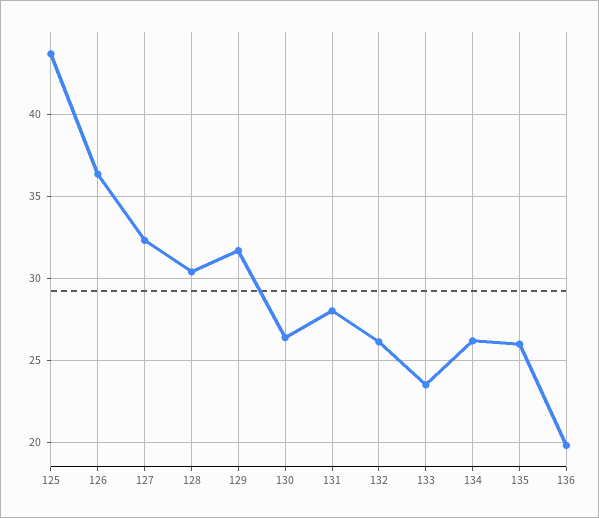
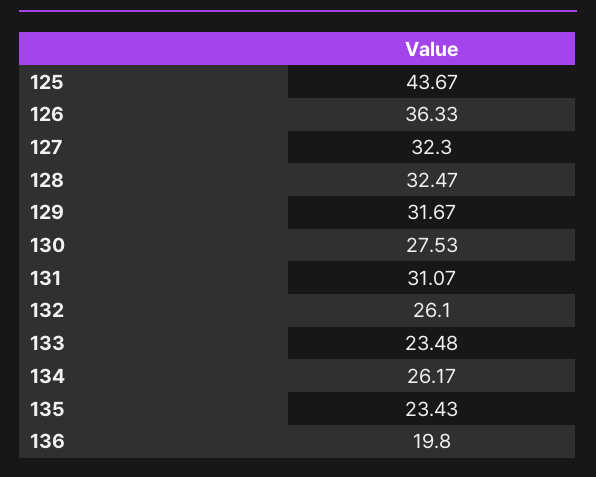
128: 30.5 -> 32.47
130: 26.5 -> 27.53
131: 28 -> 31.07
135: 26 -> 23.43

